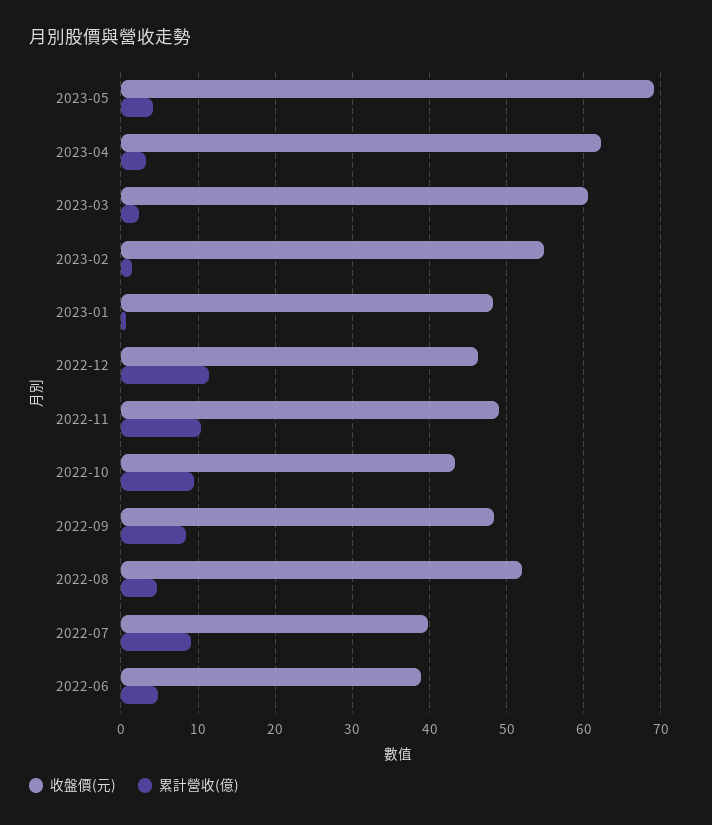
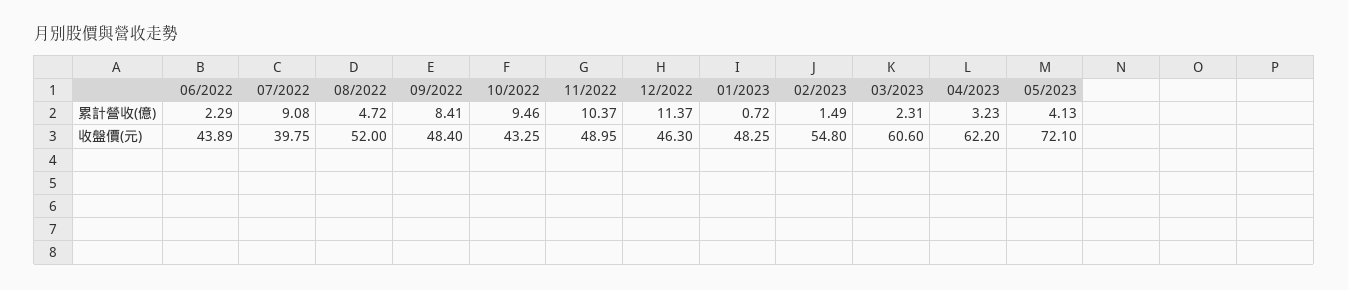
收盤價(元), 2023-05: 69 -> 72.1
收盤價(元), 2022-06: 39 -> 43.89
累計營收(億), 2022-06: 5 -> 2.29

